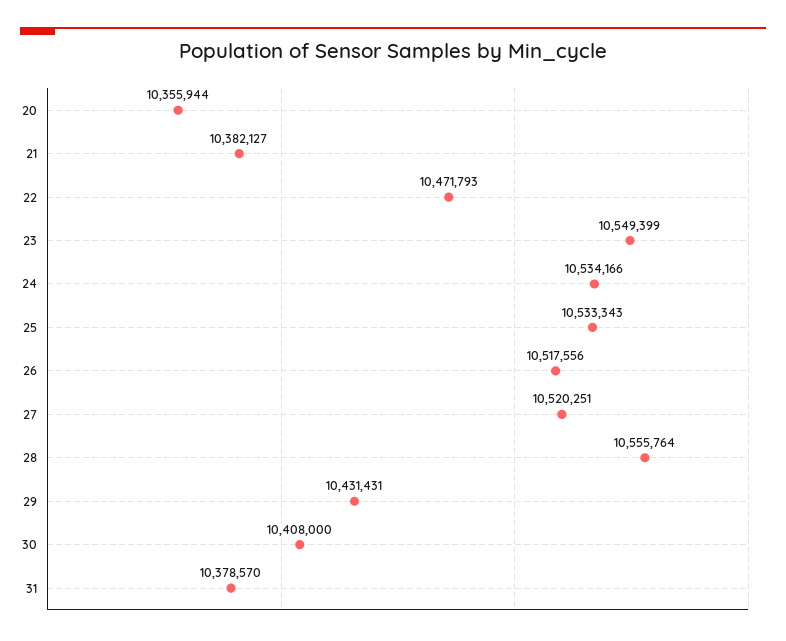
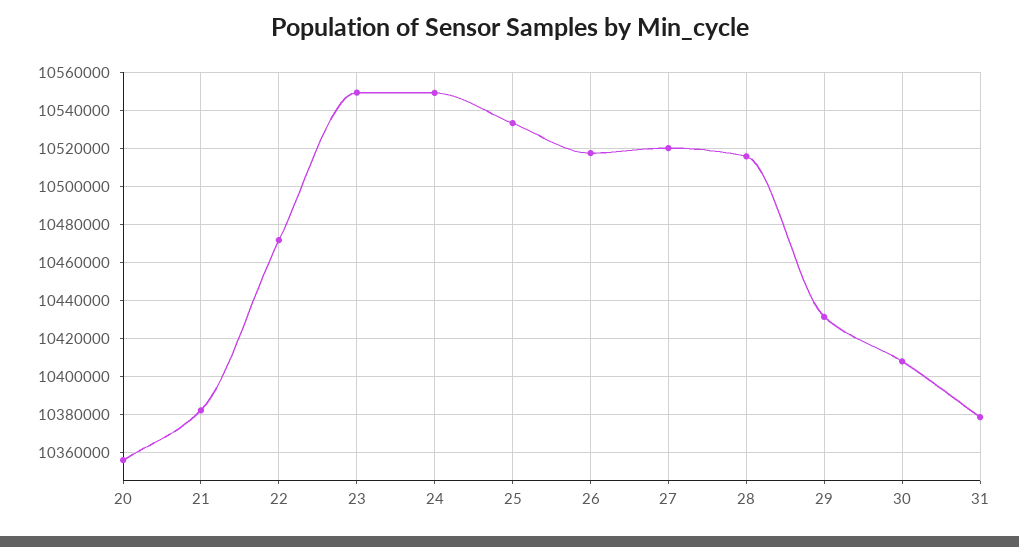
24: 10534166 -> 10550000
28: 10555764 -> 10515000

